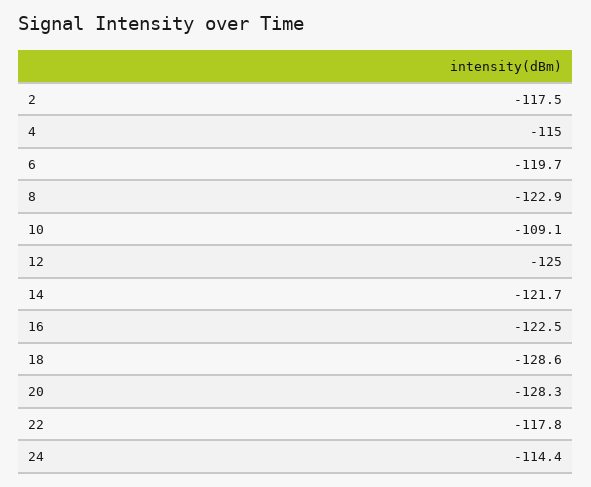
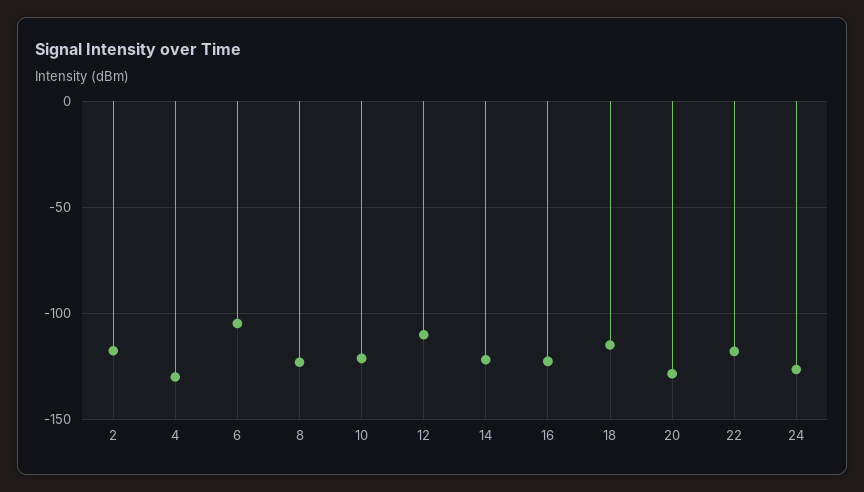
4: -115 -> -130
6: -119.7 -> -105
10: -109.1 -> -120
12: -125 -> -110
18: -128.6 -> -115
24: -114.4 -> -125

